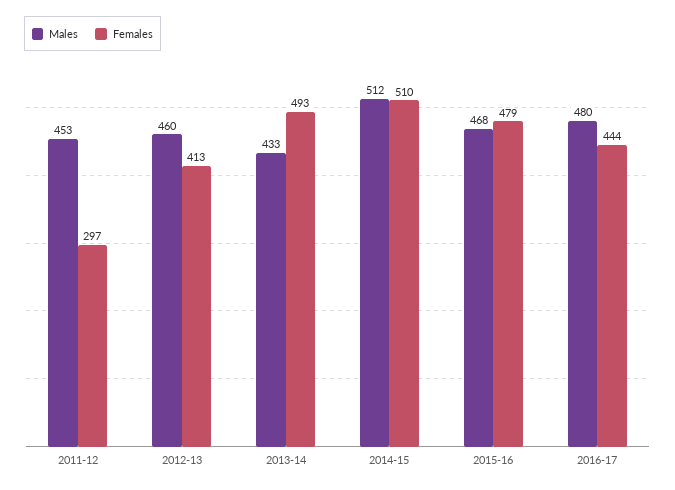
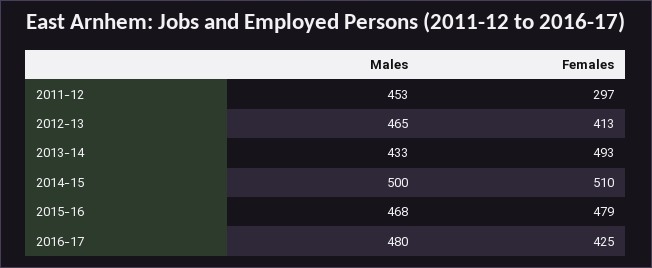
Males, 2012-13: 460 -> 465
Males, 2014-15: 512 -> 500
Females, 2016-17: 444 -> 425

